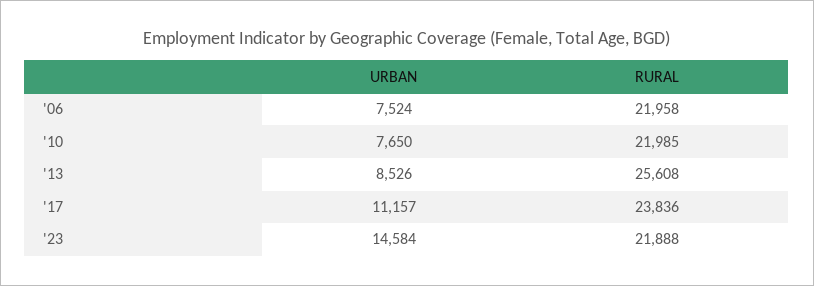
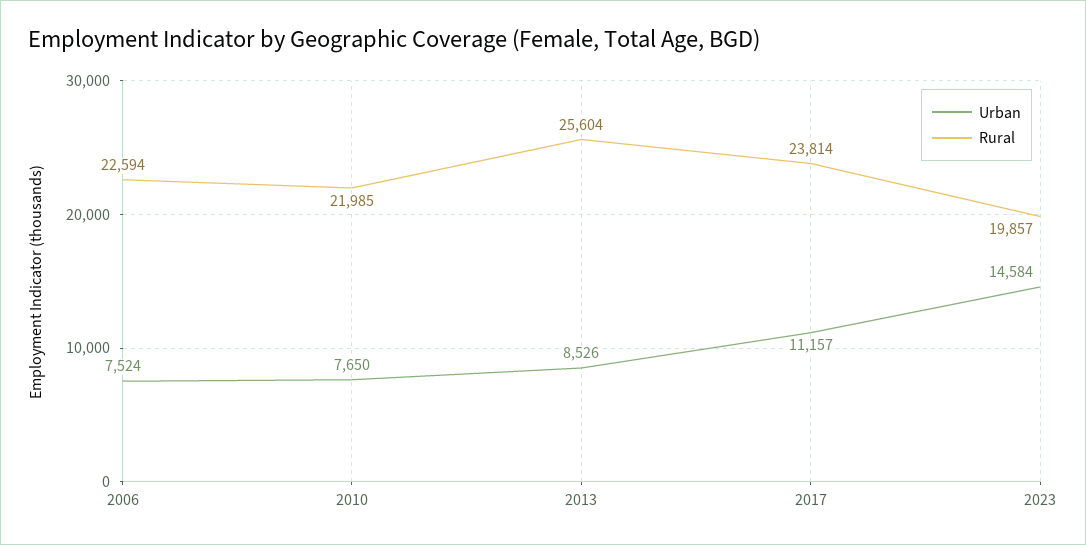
RURAL, '06: 21958 -> 22594
RURAL, '13: 25608 -> 25604
RURAL, '17: 23836 -> 23814
RURAL, '23: 21888 -> 19857

